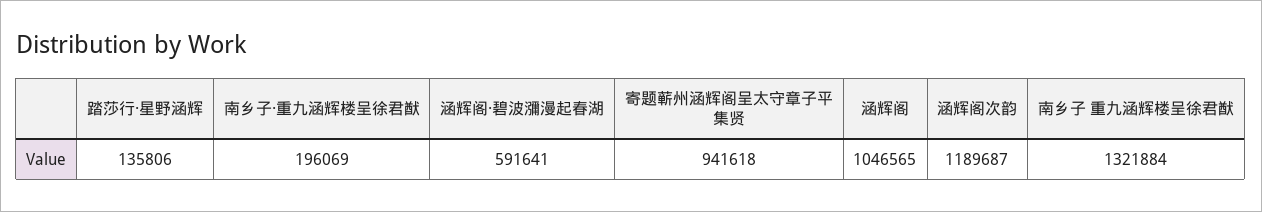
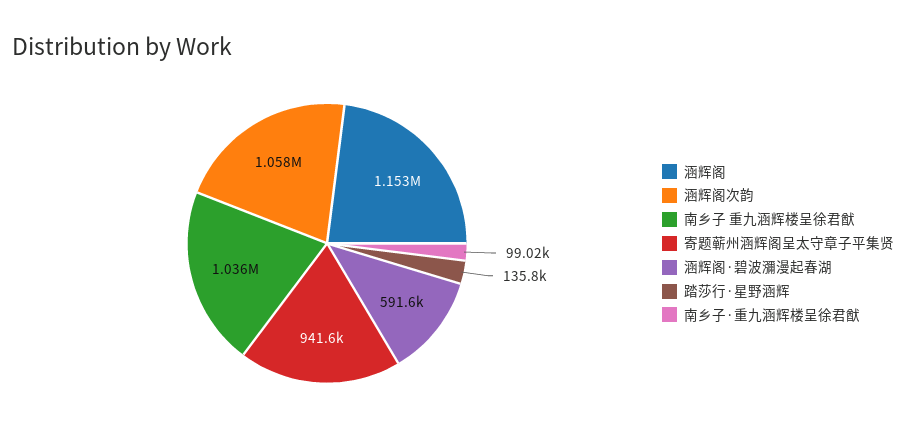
南乡子·重九涵辉楼呈徐君猷: 196069 -> 99020
涵辉阁: 1046565 -> 1153000
涵辉阁次韵: 1189687 -> 1058000
南乡子 重九涵辉楼呈徐君猷: 1321884 -> 1036000

